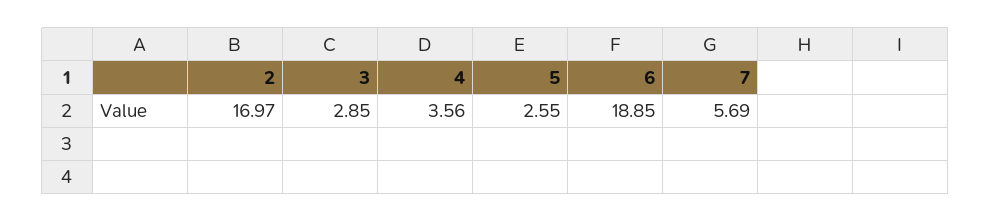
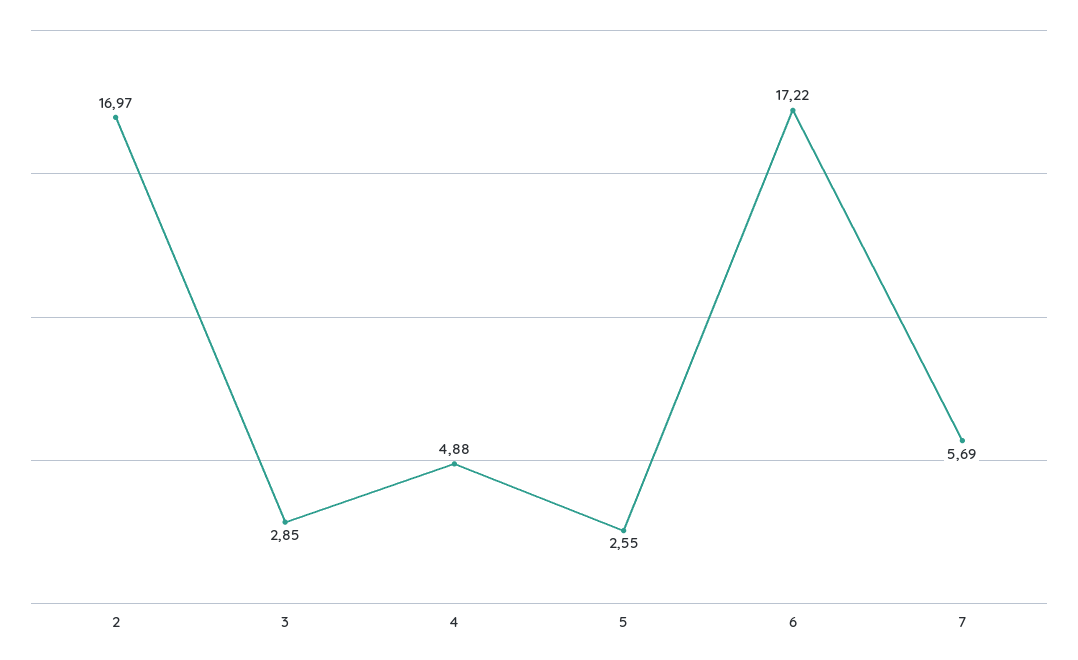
4: 3.56 -> 4.88
6: 18.85 -> 17.22

